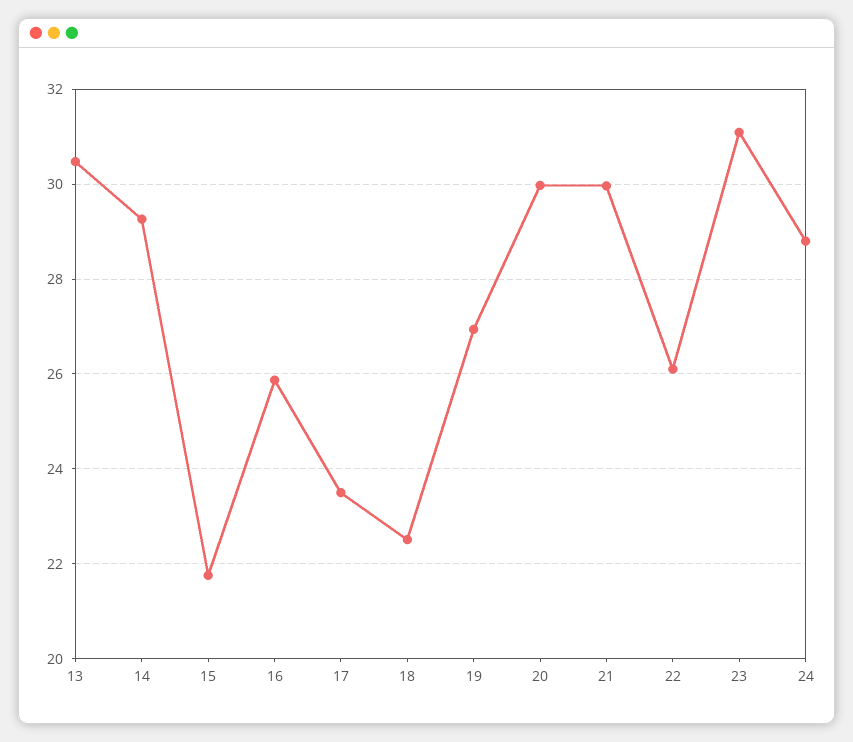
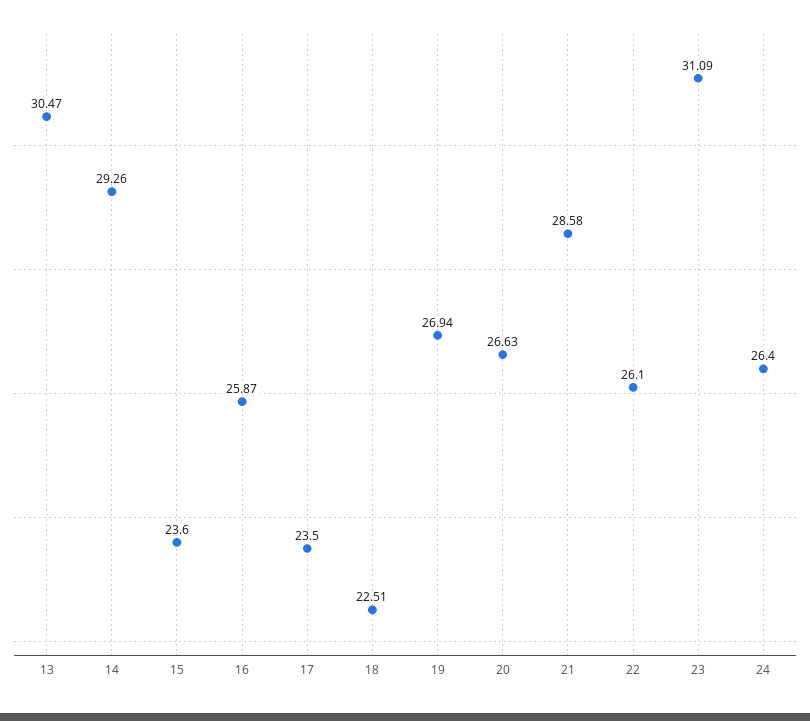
15: 21.8 -> 23.6
20: 30 -> 26.63
21: 30 -> 28.58
24: 28.8 -> 26.4

